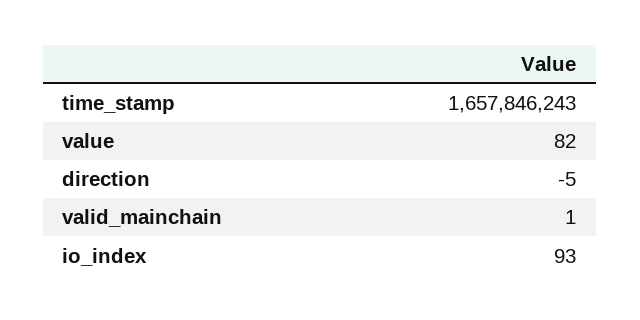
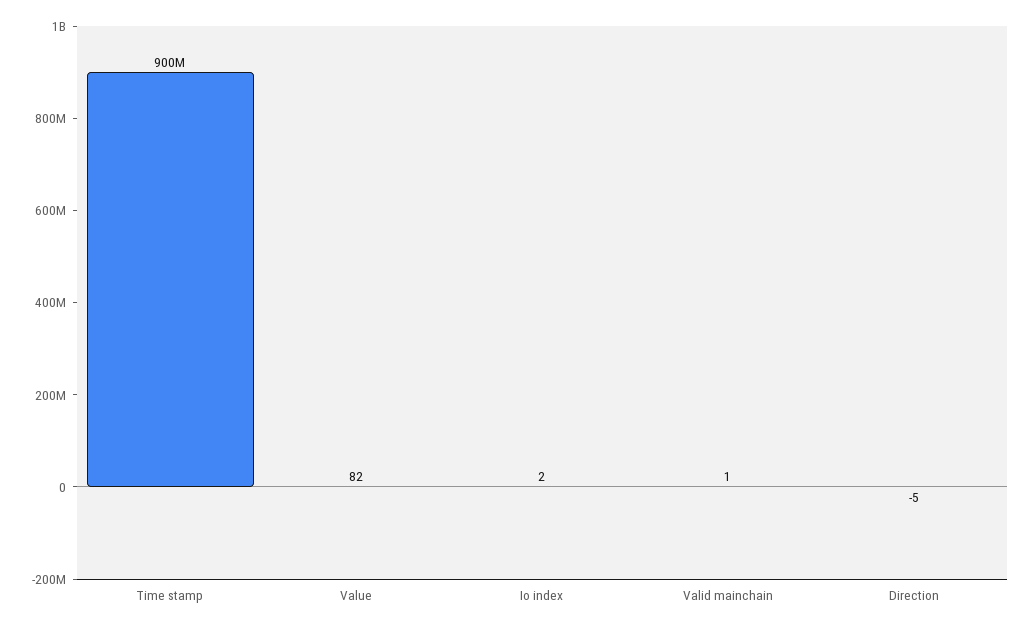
time_stamp: 1657846243 -> 900000000
io_index: 93 -> 2

